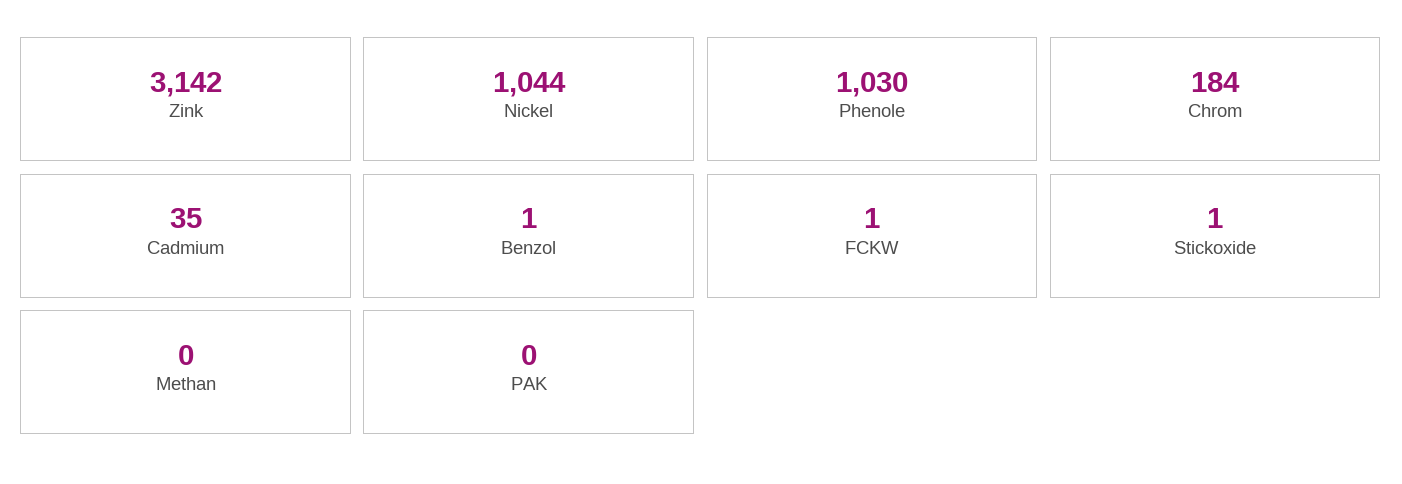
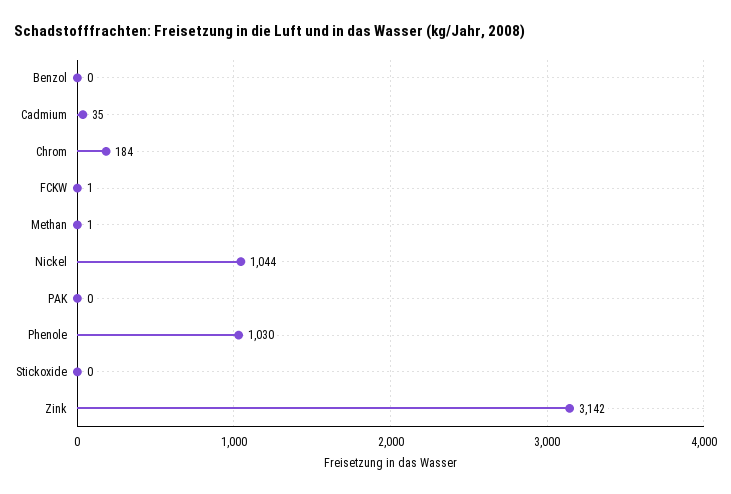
Benzol: 1 -> 0
Stickoxide: 1 -> 0
Methan: 0 -> 1

